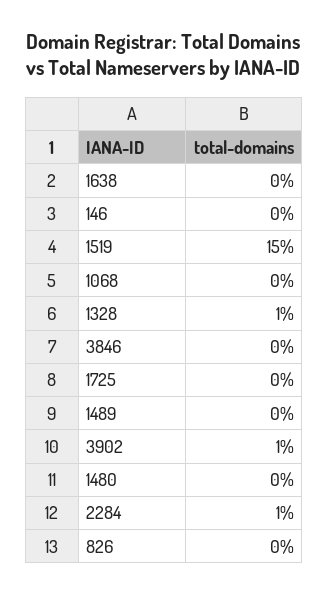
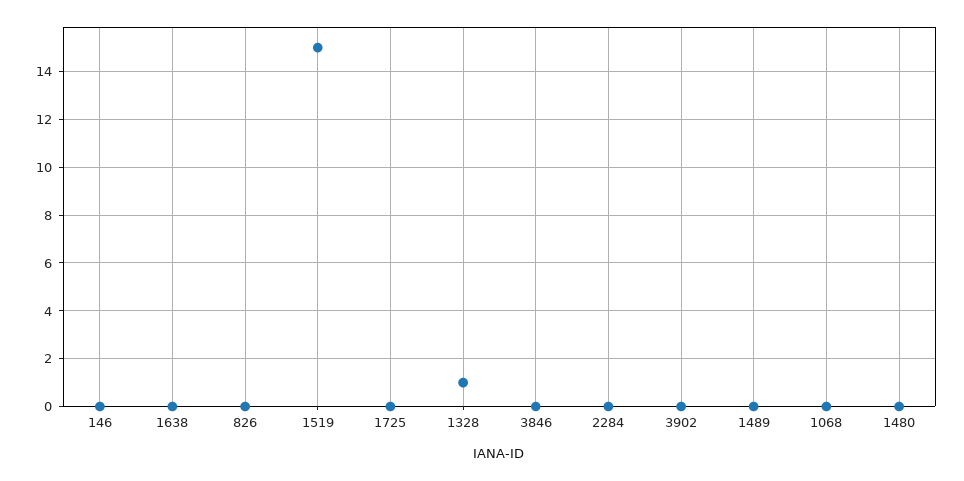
3902: 1 -> 0
2284: 1 -> 0

